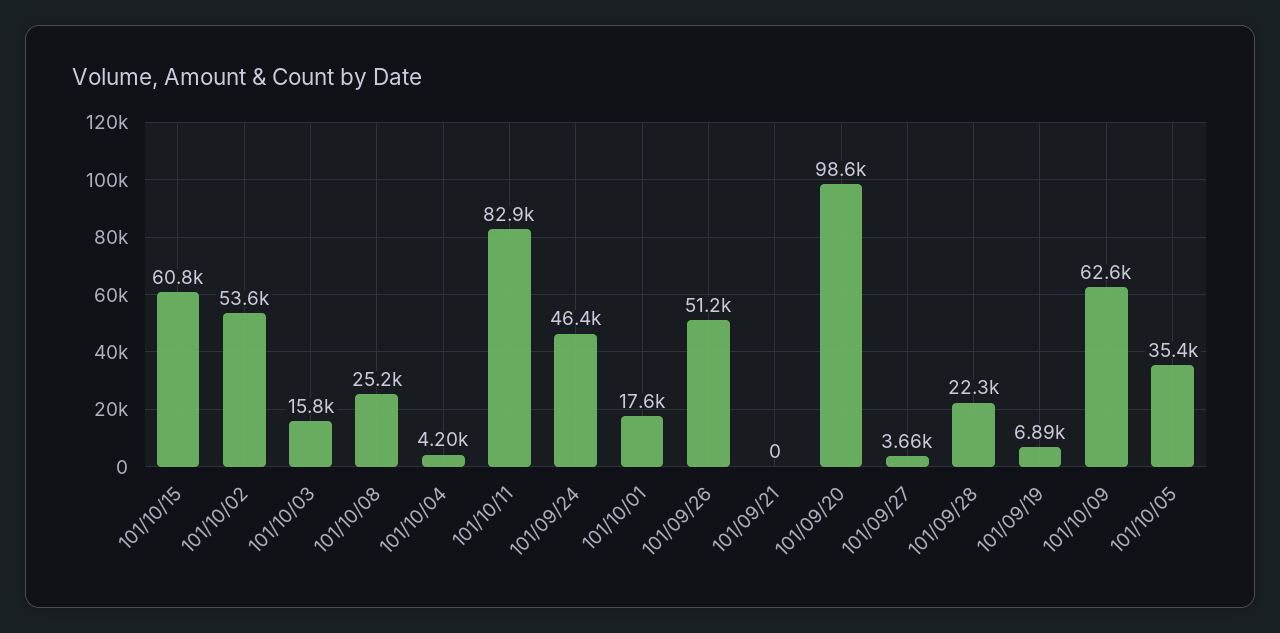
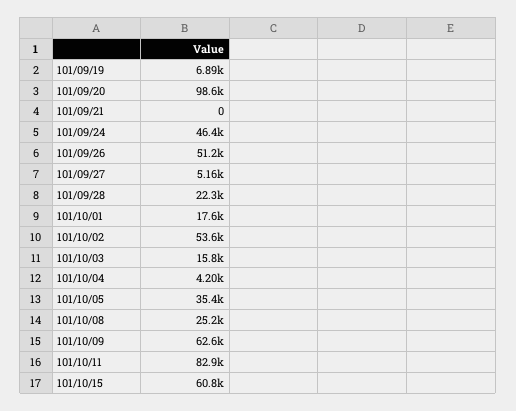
101/09/27: 3660 -> 5160

